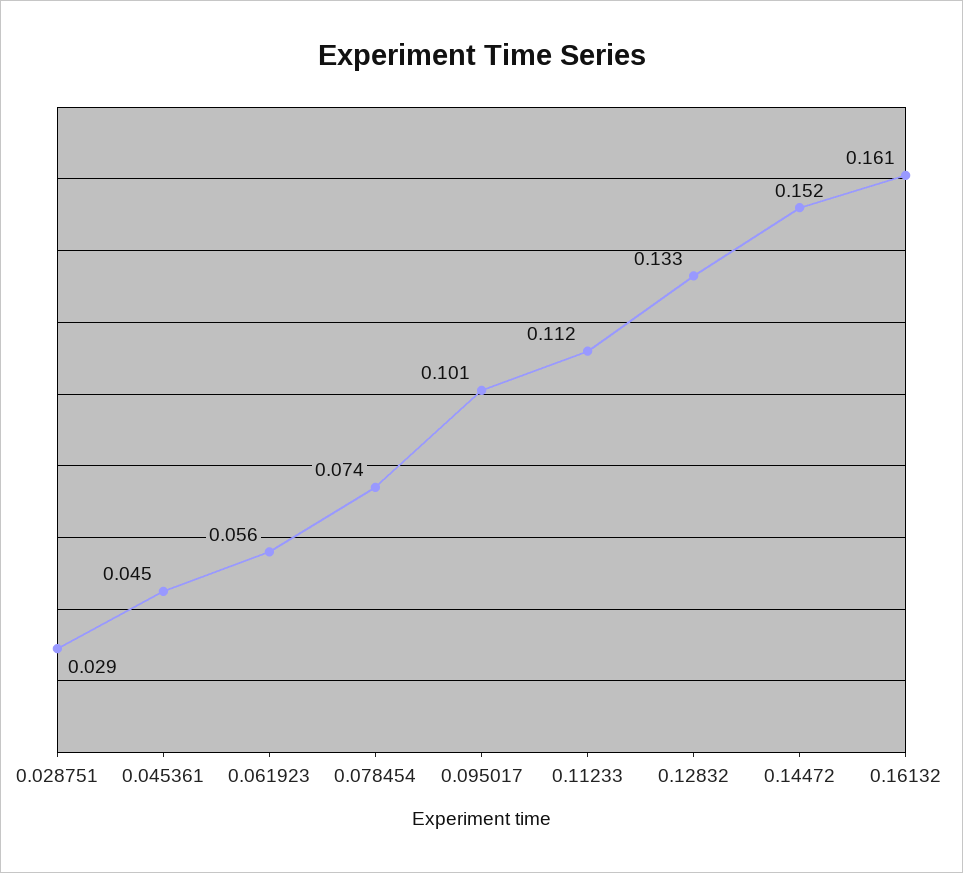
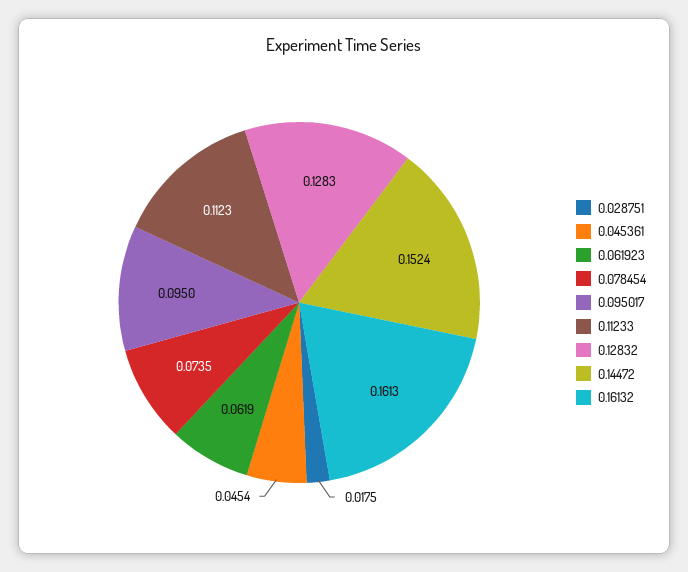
0.028751: 0.029 -> 0.0175
0.061923: 0.056 -> 0.0619
0.095017: 0.101 -> 0.095
0.12832: 0.133 -> 0.1283

